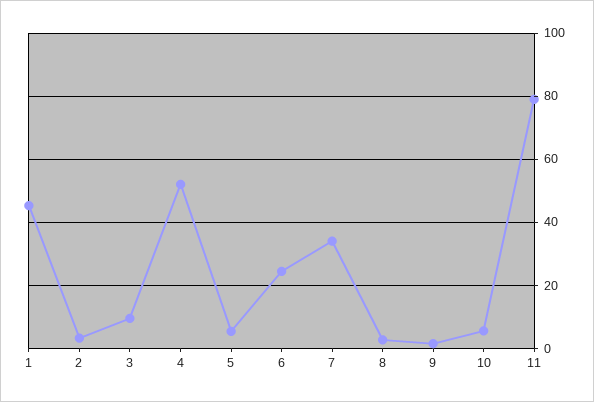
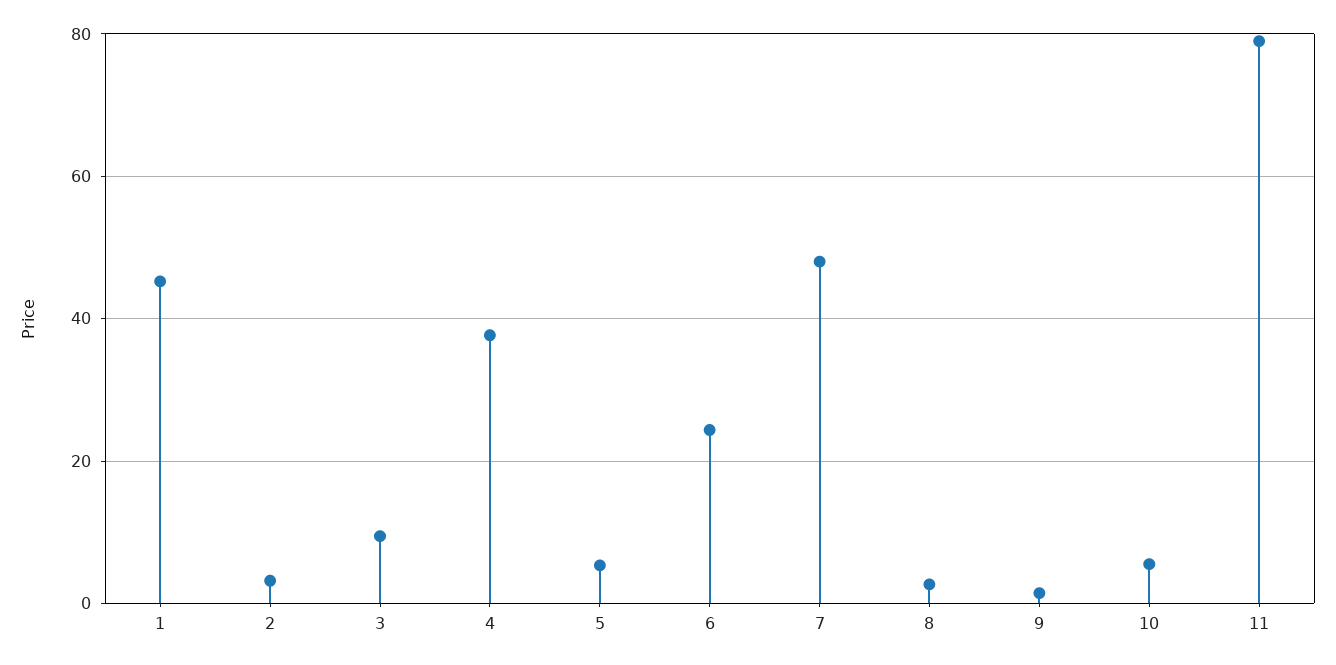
4: 52 -> 38
7: 34 -> 48

